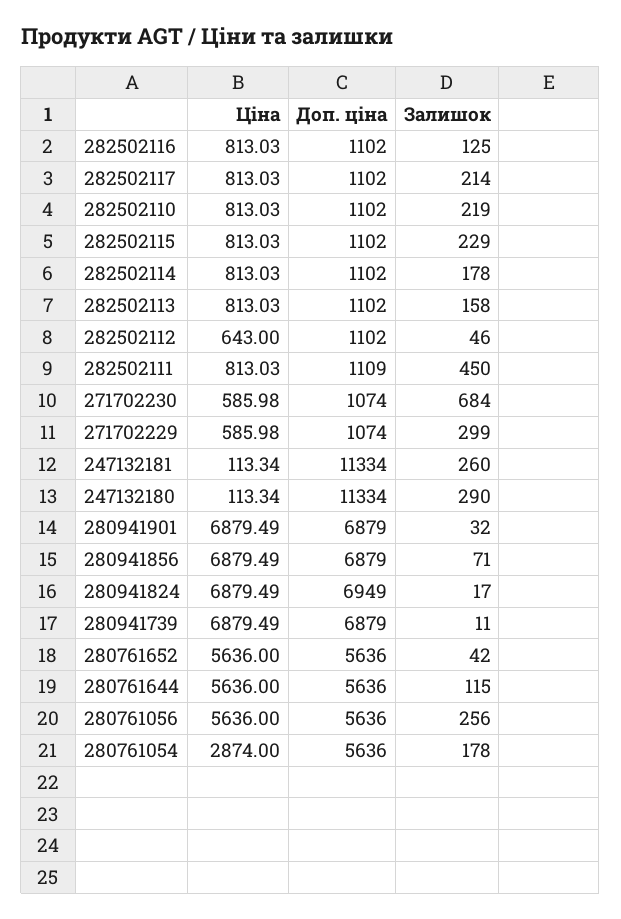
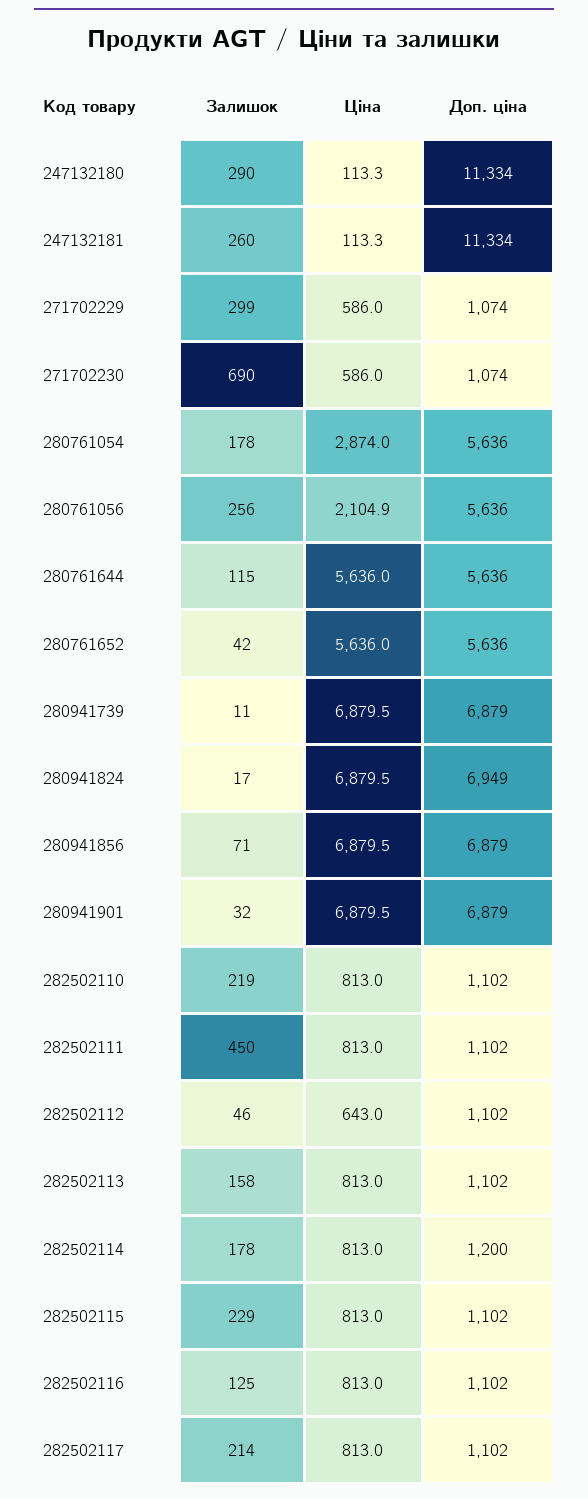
Доп. ціна, 282502114: 1102 -> 1200
Доп. ціна, 282502111: 1109 -> 1102
Залишок, 271702230: 684 -> 690
Ціна, 280761056: 5636 -> 2104.9

